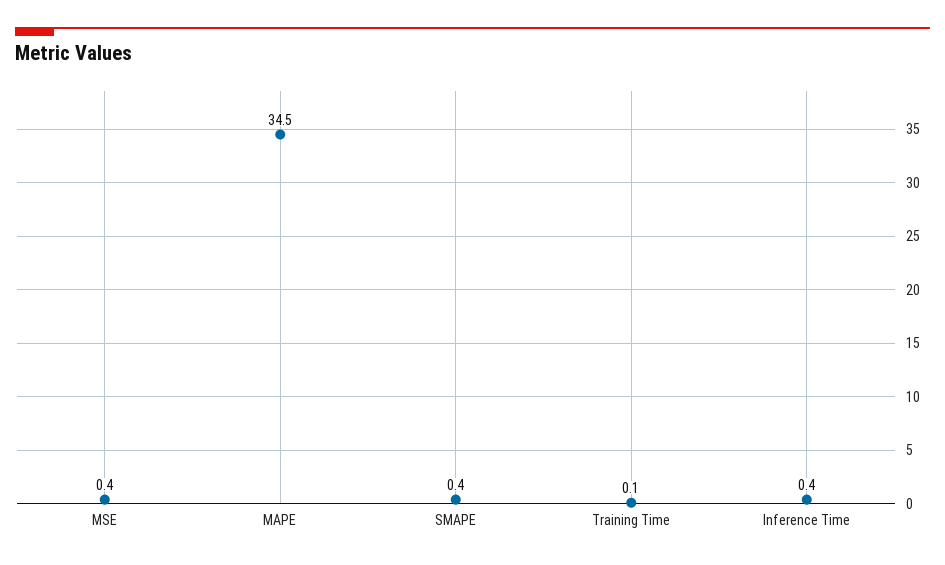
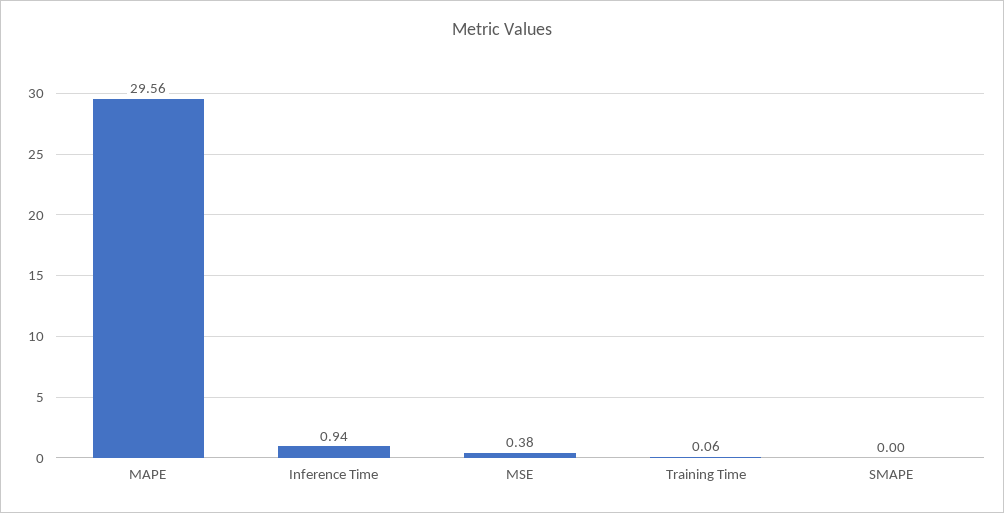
MAPE: 34.5 -> 29.56
SMAPE: 0.4 -> 0
Inference Time: 0.4 -> 0.94

